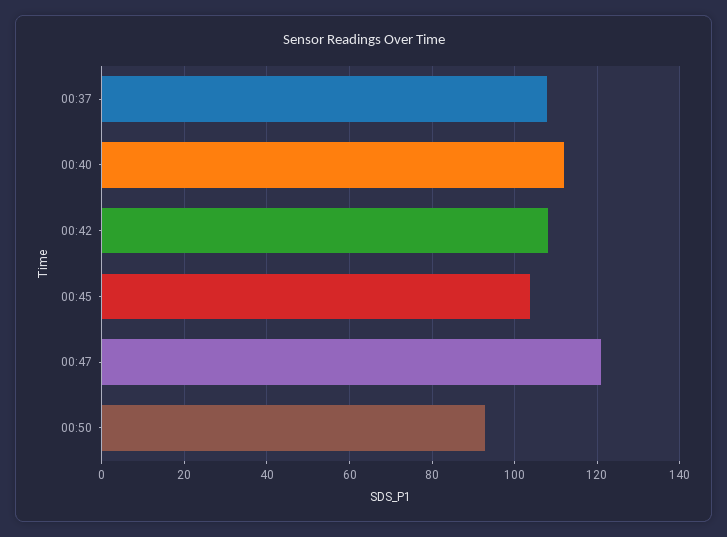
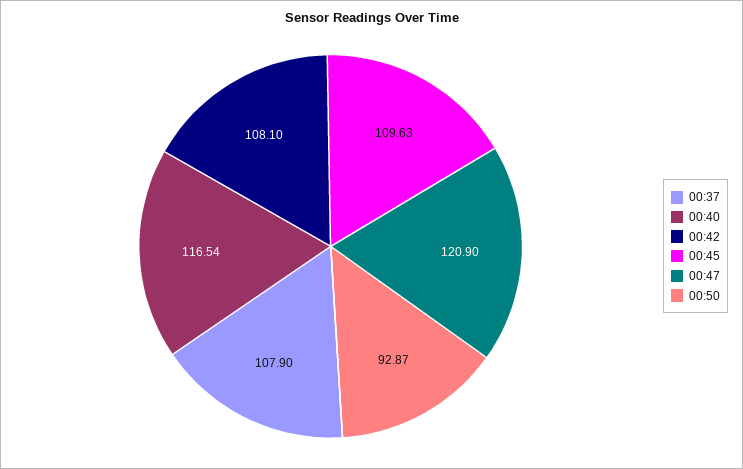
00:40: 112 -> 116.54
00:45: 104 -> 109.63

